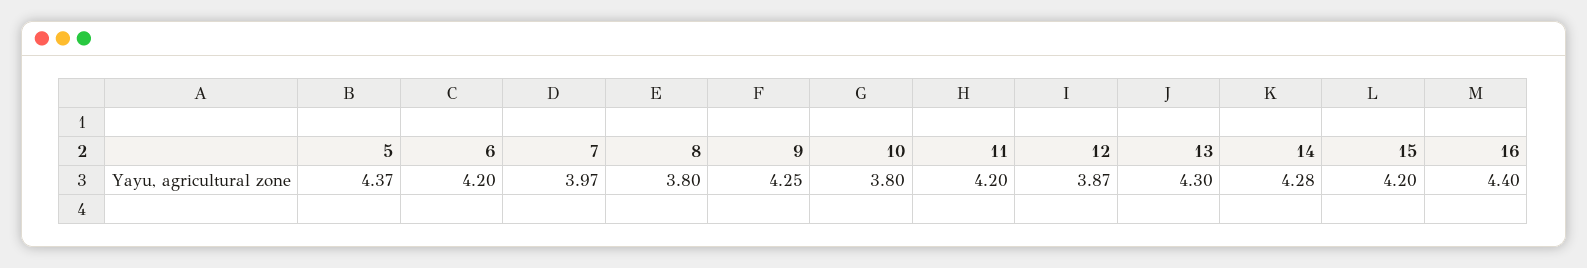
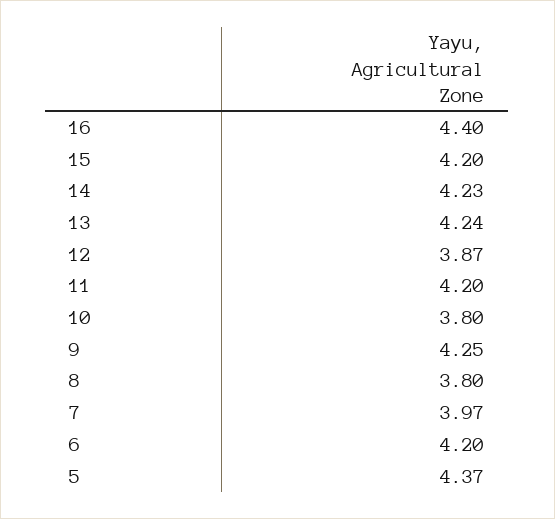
13: 4.3 -> 4.24
14: 4.28 -> 4.23

